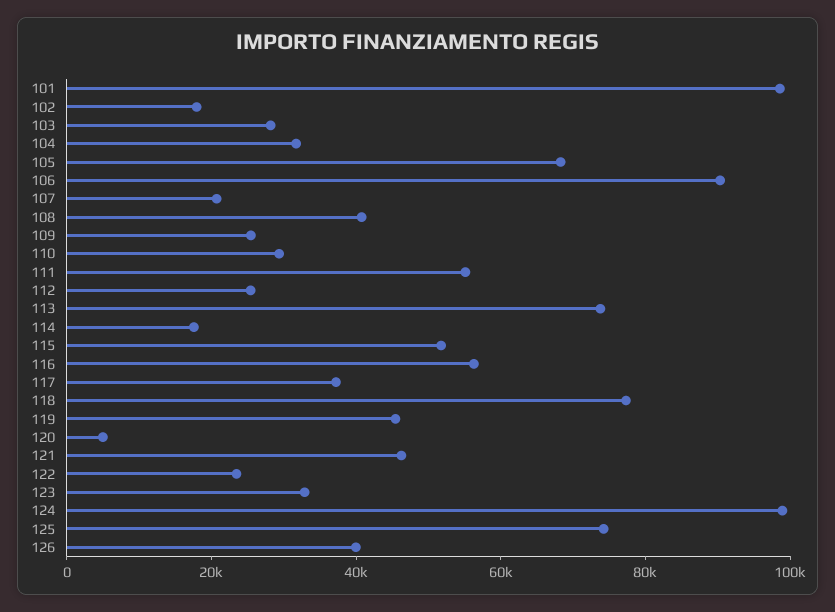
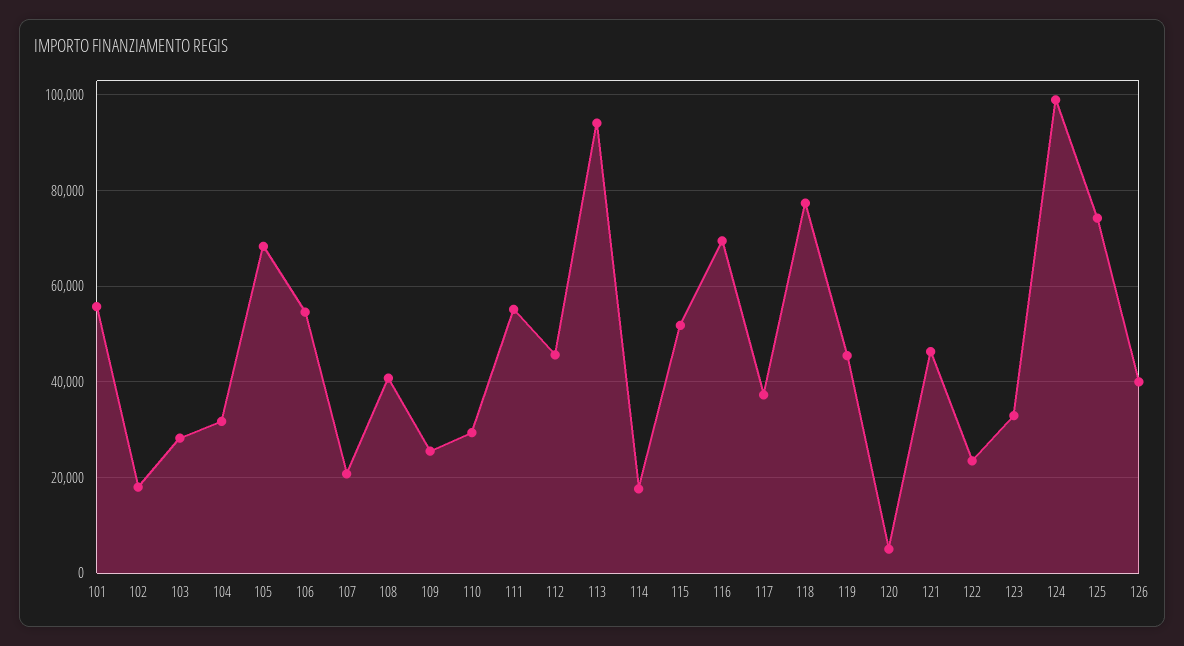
101: 100000 -> 56000
106: 90000 -> 54000
112: 25000 -> 46000
113: 75000 -> 94000
116: 55000 -> 70000

